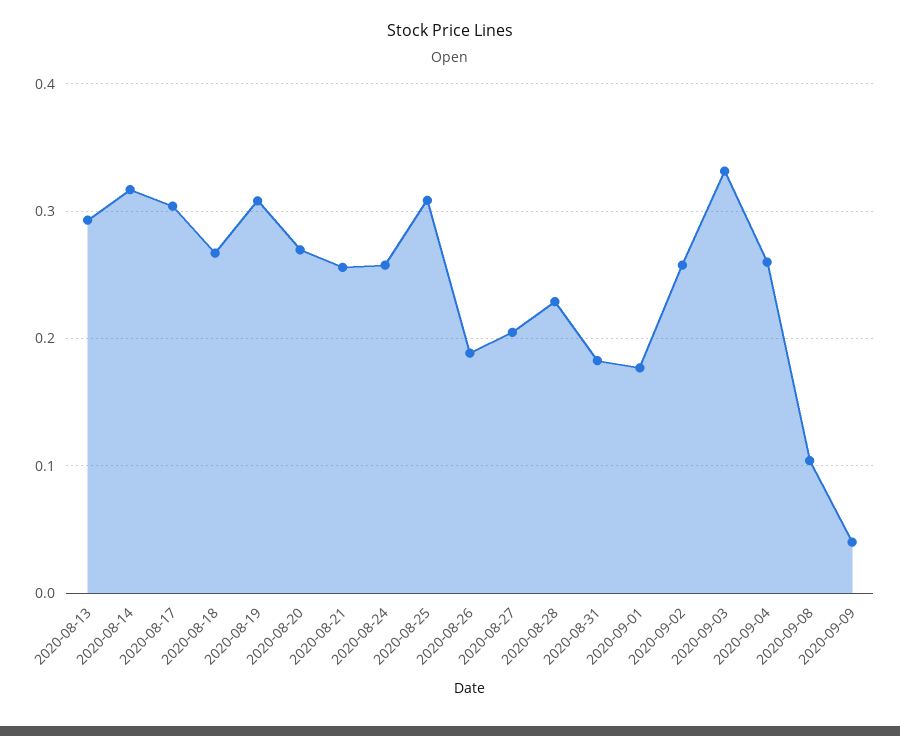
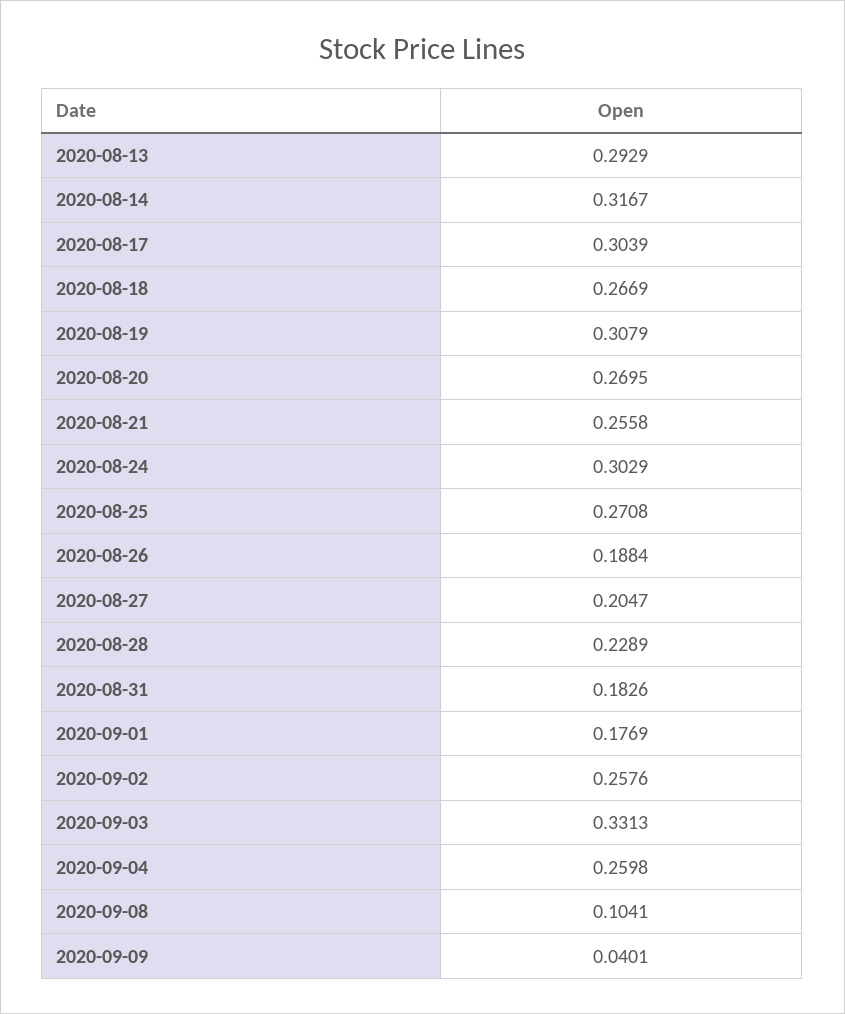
2020-08-24: 0.26 -> 0.3029
2020-08-25: 0.31 -> 0.2708

